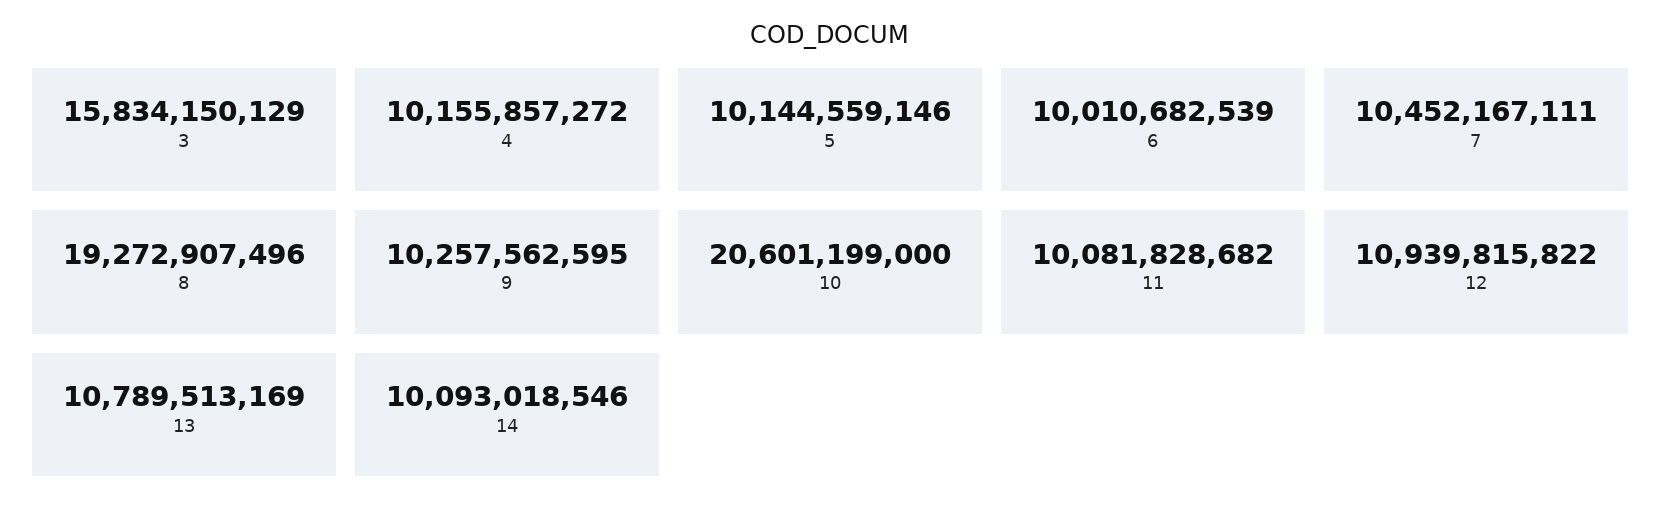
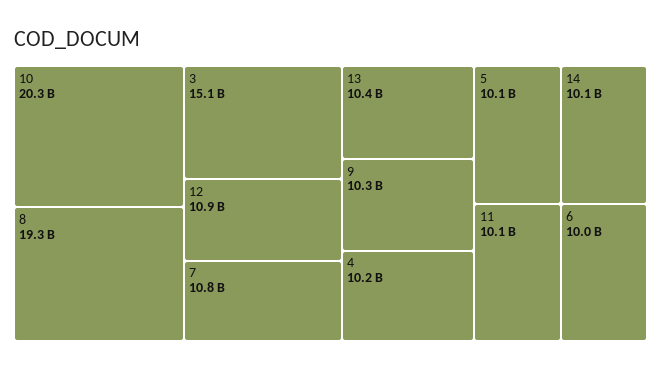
3: 15834150129 -> 15100000000
7: 10452167111 -> 10800000000
10: 20601199000 -> 20300000000
13: 10789513169 -> 10400000000

